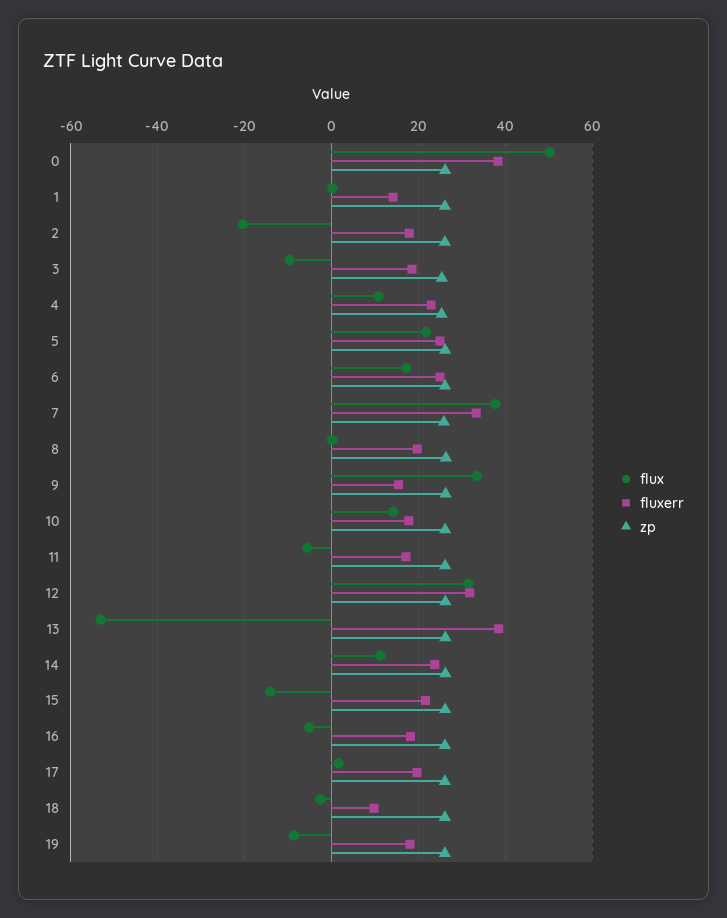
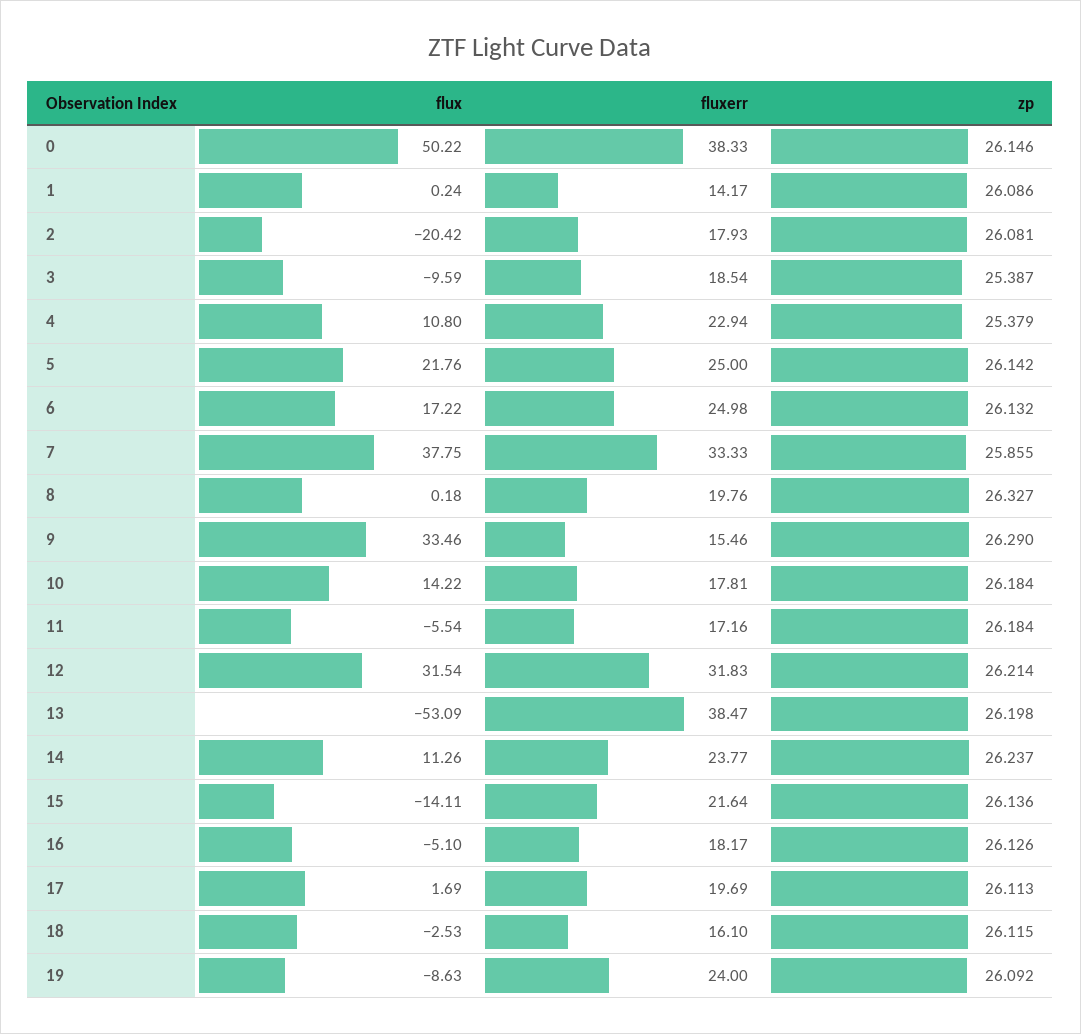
fluxerr, 18: 10 -> 16.1
fluxerr, 19: 18 -> 24

